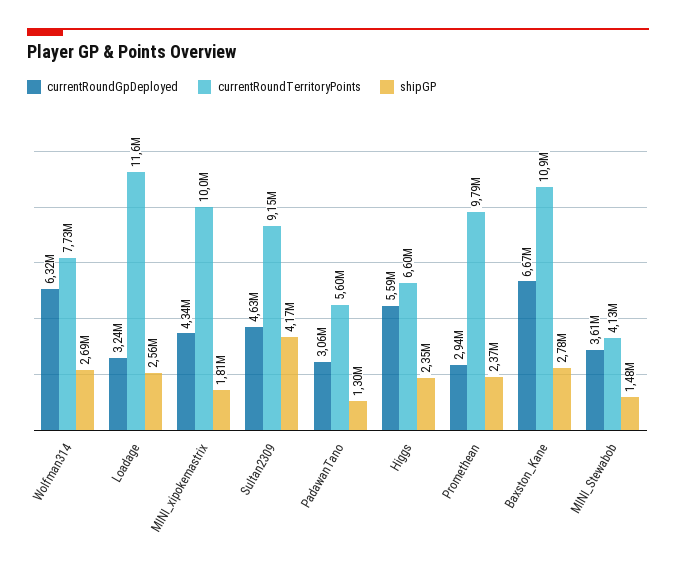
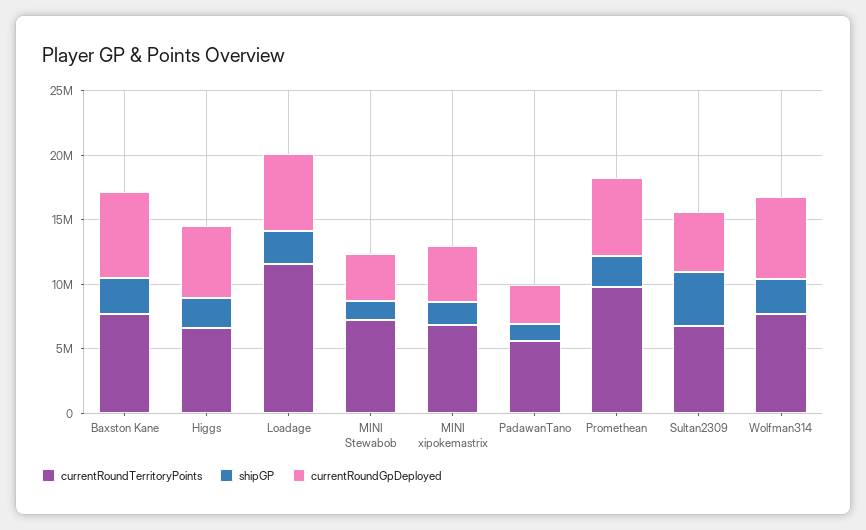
currentRoundGpDeployed, Loadage: 3240000 -> 6000000
currentRoundTerritoryPoints, MINI_xipokemastrix: 10000000 -> 7000000
currentRoundTerritoryPoints, Sultan2309: 9150000 -> 7000000
currentRoundGpDeployed, Promethean: 2940000 -> 6000000
currentRoundTerritoryPoints, Baxston_Kane: 10900000 -> 8000000
currentRoundTerritoryPoints, MINI_Stewabob: 4130000 -> 7000000

